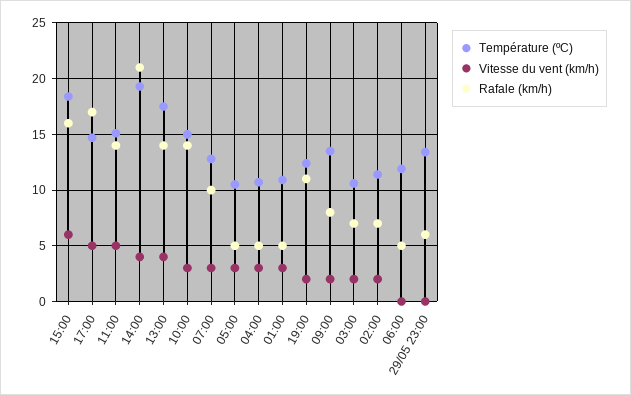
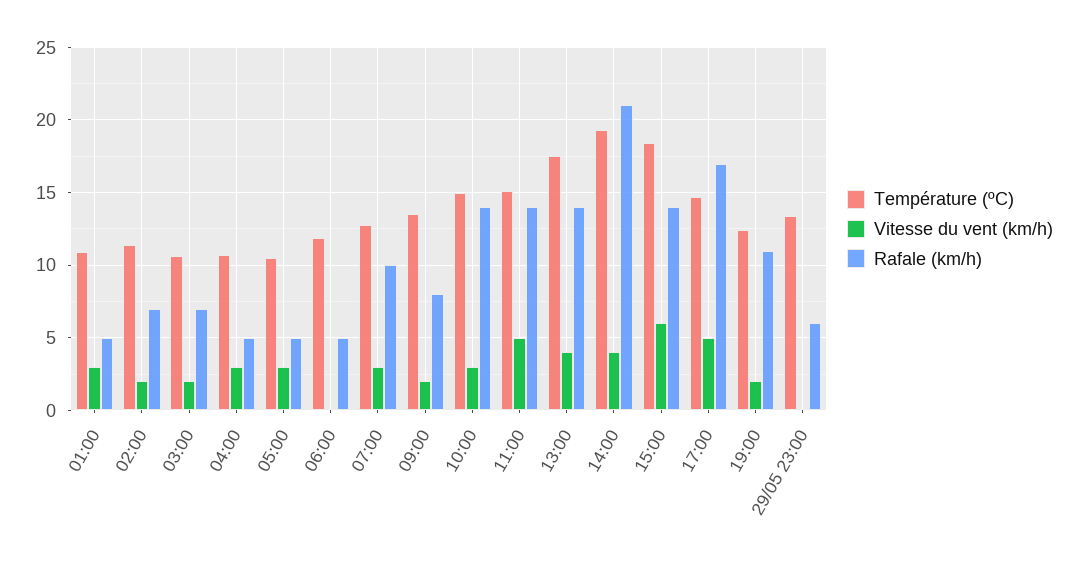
Rafale (km/h), 15:00: 16 -> 14

